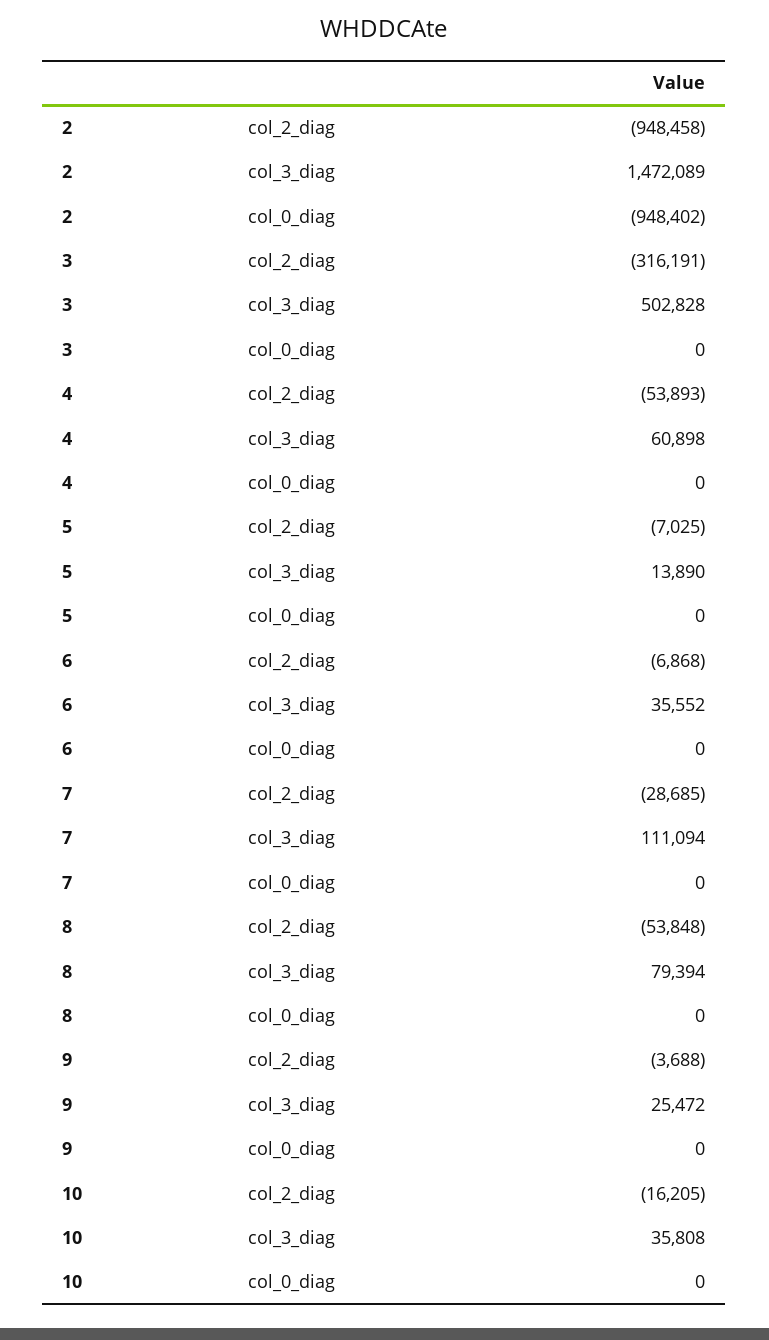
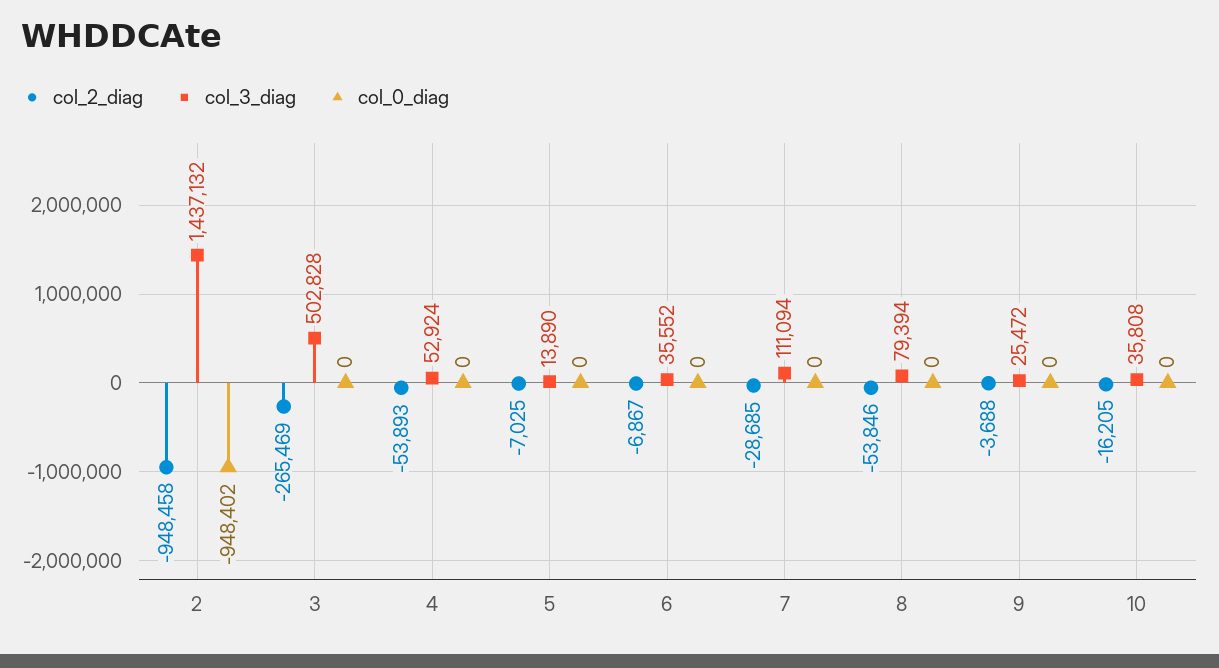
col_3_diag, 2: 1472089 -> 1437132
col_2_diag, 3: -316191 -> -265469
col_3_diag, 4: 60898 -> 52924
col_2_diag, 6: -6868 -> -6867
col_2_diag, 8: -53848 -> -53846

